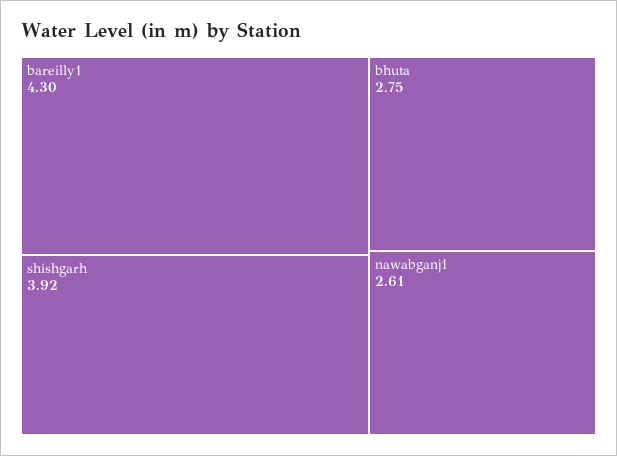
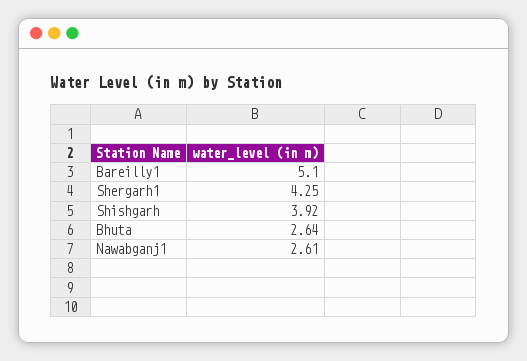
bareilly1: 4.3 -> 5.1
bhuta: 2.75 -> 2.64
Shergarh1: none -> 4.25

